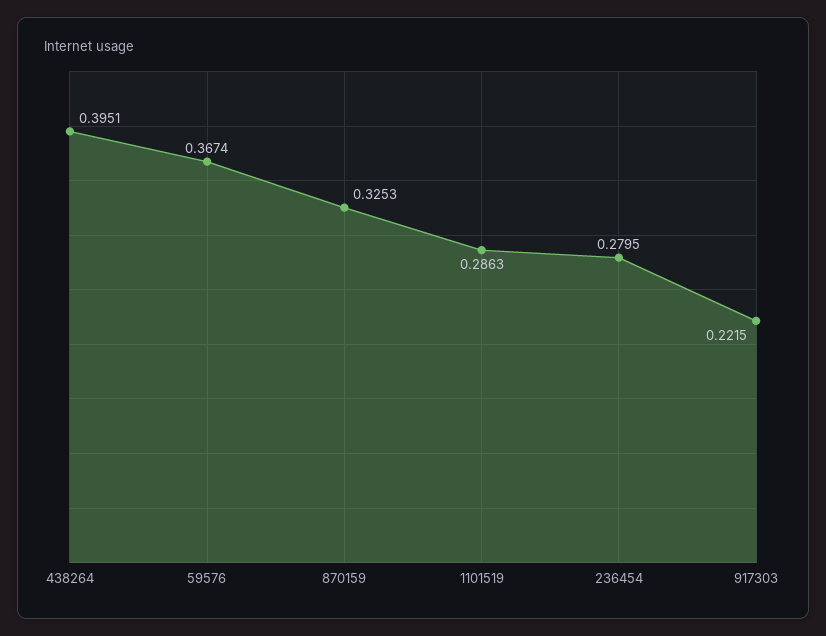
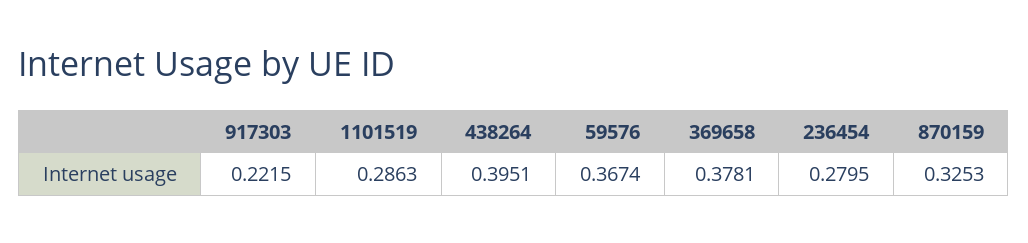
369658: none -> 0.3781

